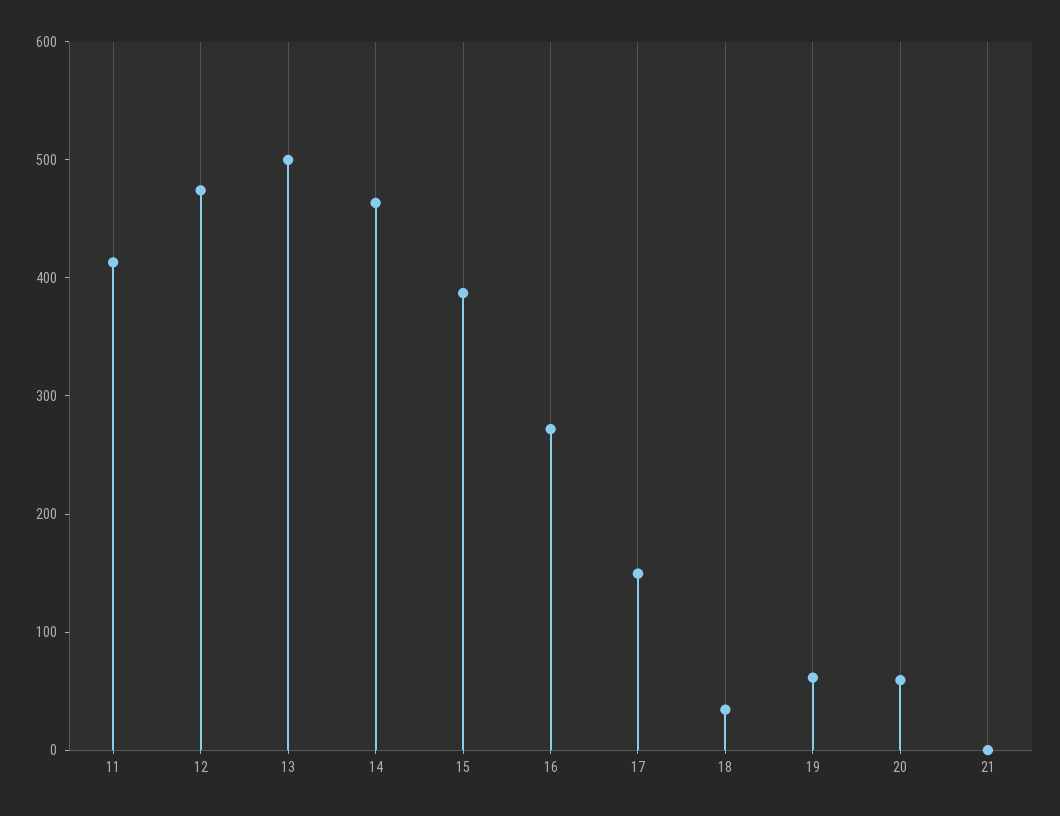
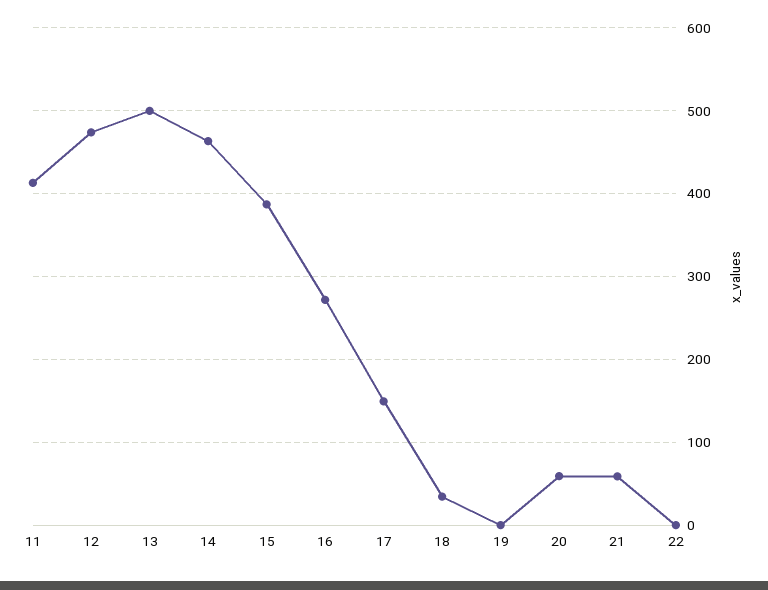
19: 60 -> 0
21: 0 -> 60
22: none -> 0

